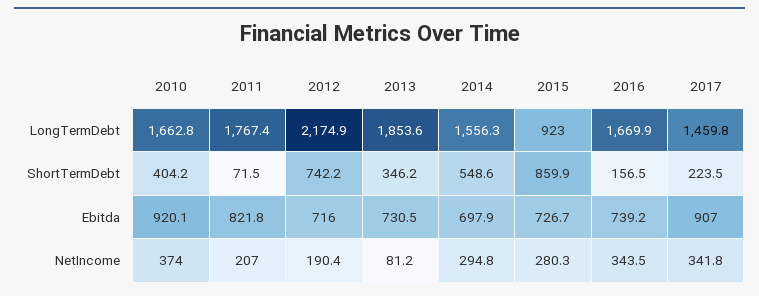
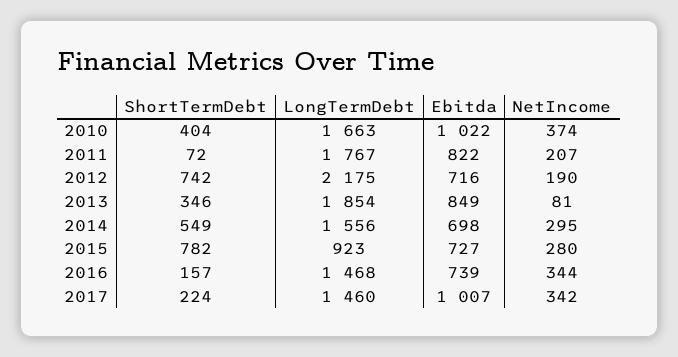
2016, LongTermDebt: 1669.9 -> 1468
2015, ShortTermDebt: 859.9 -> 782
2010, Ebitda: 920.1 -> 1022
2013, Ebitda: 730.5 -> 849
2017, Ebitda: 907 -> 1007

